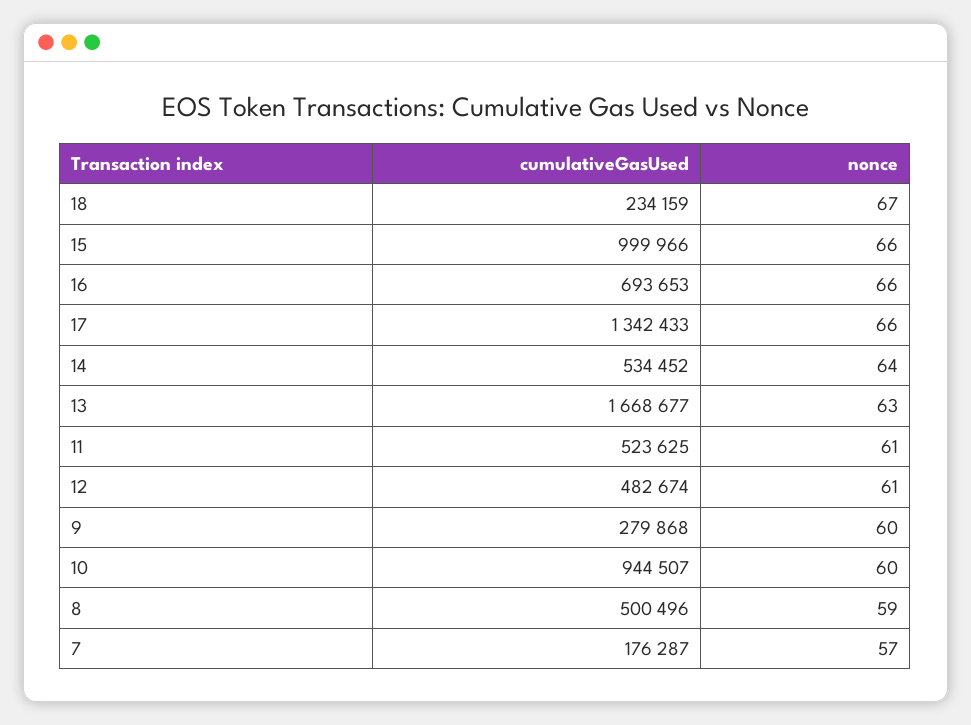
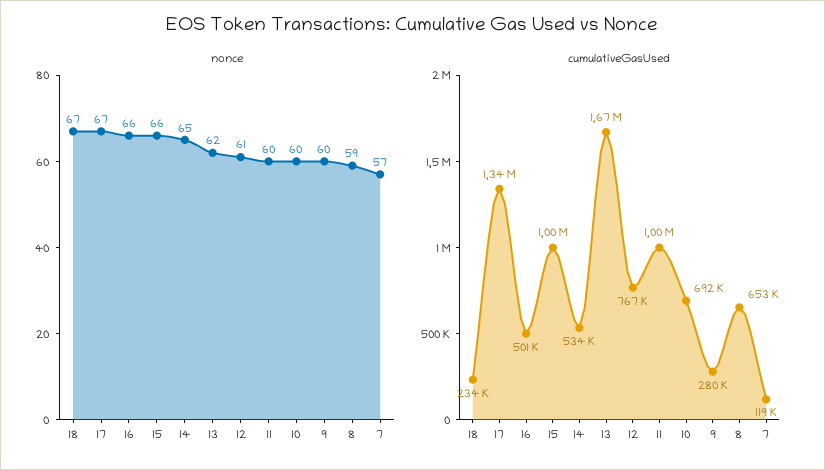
cumulativeGasUsed, 16: 693653 -> 501000
nonce, 17: 66 -> 67
nonce, 14: 64 -> 65
nonce, 13: 63 -> 62
cumulativeGasUsed, 11: 523625 -> 1000000
nonce, 11: 61 -> 60
cumulativeGasUsed, 12: 482674 -> 767000
cumulativeGasUsed, 10: 944507 -> 692000
cumulativeGasUsed, 8: 500496 -> 653000
cumulativeGasUsed, 7: 176287 -> 119000

